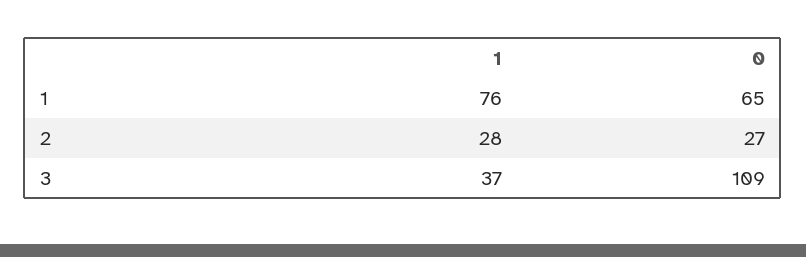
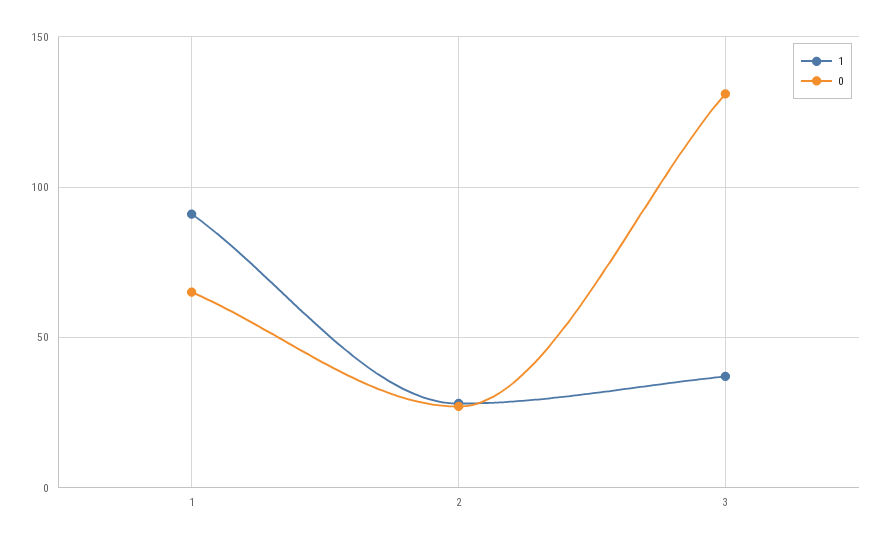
1, 1: 76 -> 90
0, 3: 109 -> 130

